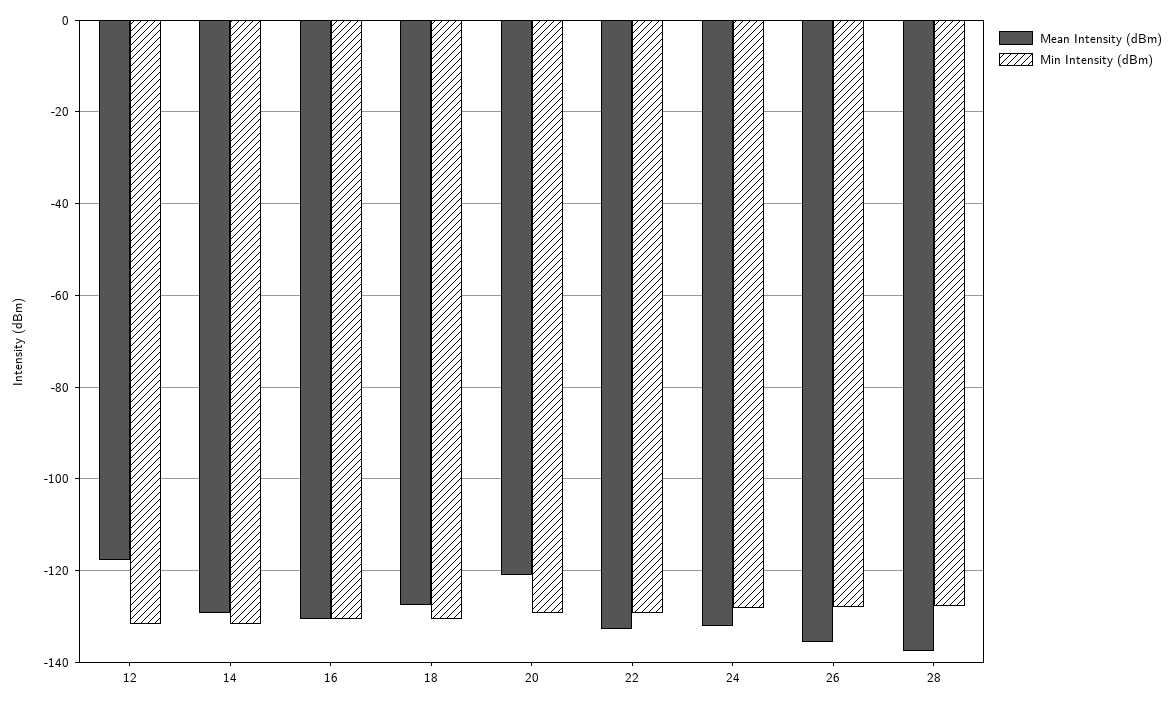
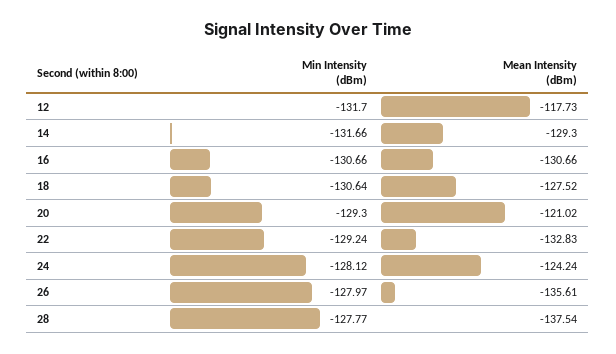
Mean Intensity (dBm), 24: -132 -> -124.24

